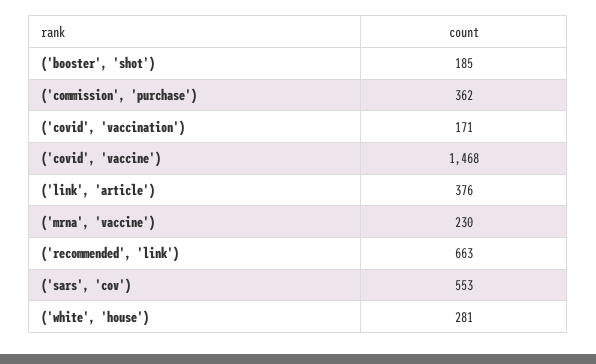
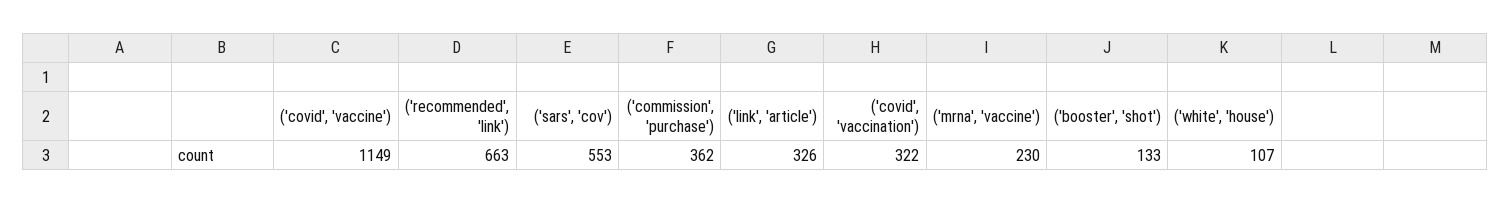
('booster', 'shot'): 185 -> 133
('covid', 'vaccination'): 171 -> 322
('covid', 'vaccine'): 1468 -> 1149
('link', 'article'): 376 -> 326
('white', 'house'): 281 -> 107

